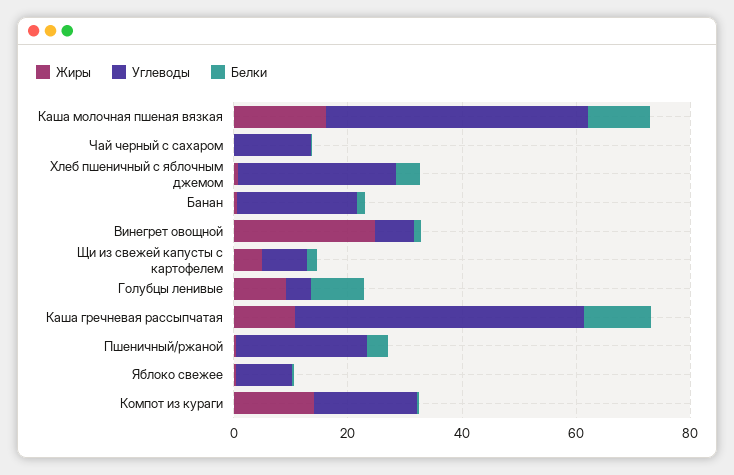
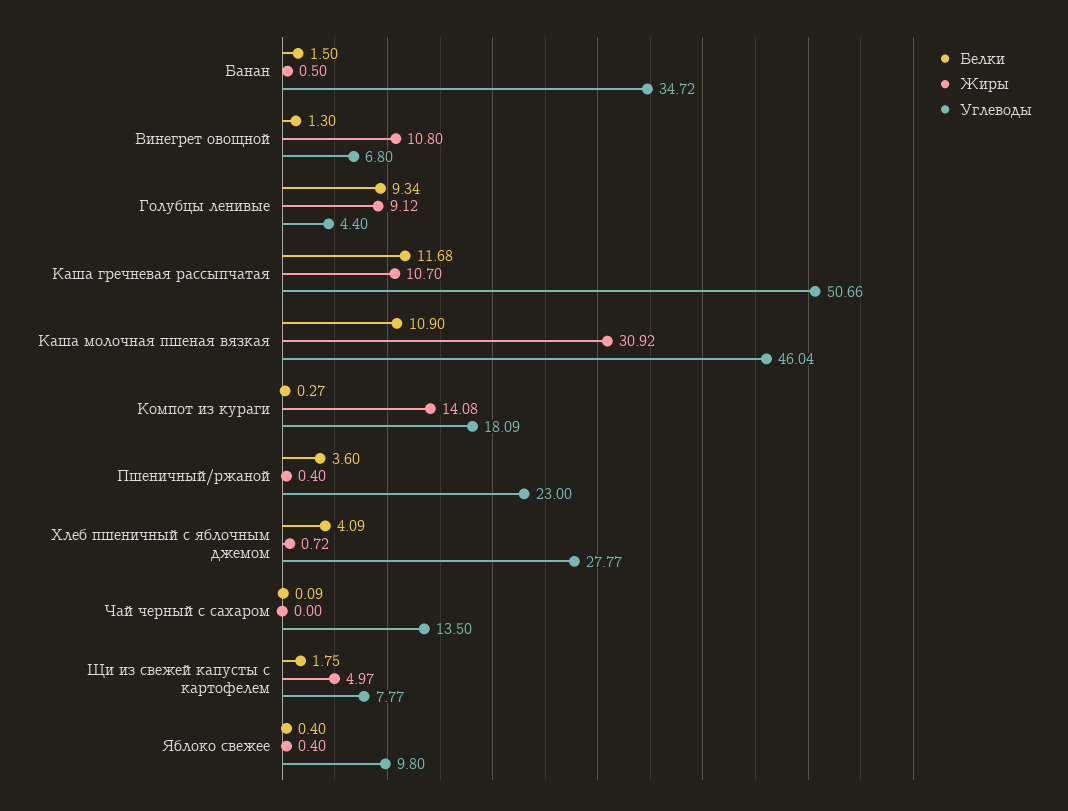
Жиры, Каша молочная пшеная вязкая: 15 -> 30.92
Углеводы, Банан: 20 -> 34.72
Жиры, Винегрет овощной: 25 -> 10.8

